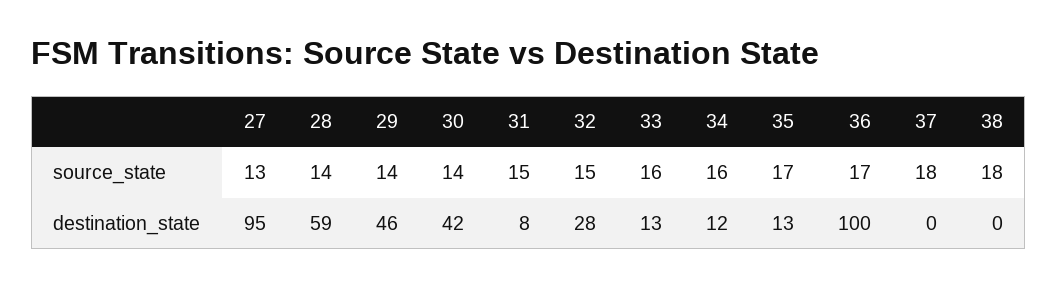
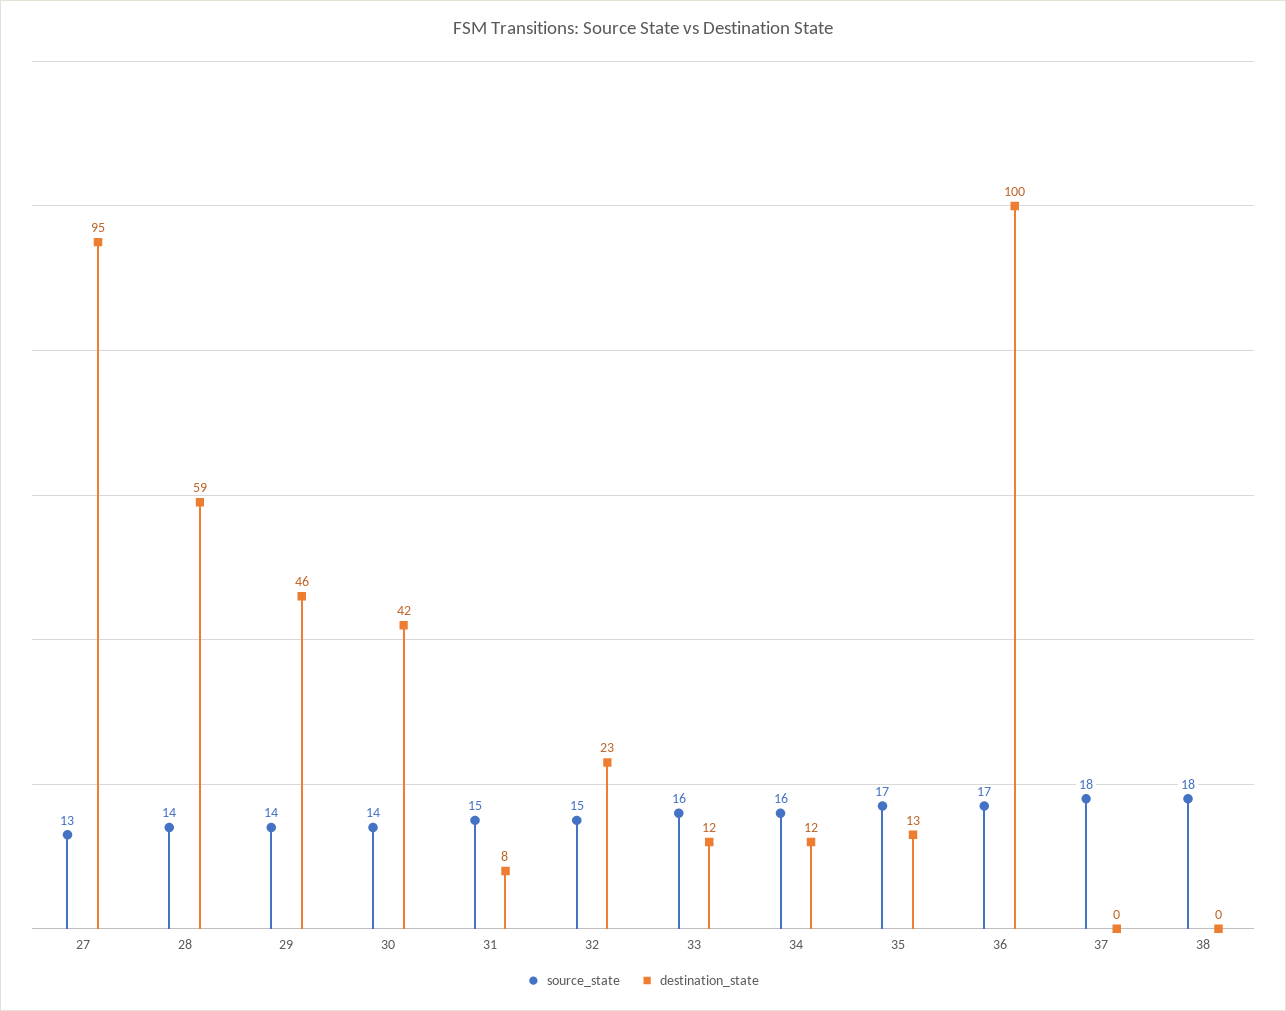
destination_state, 32: 28 -> 23
destination_state, 33: 13 -> 12

